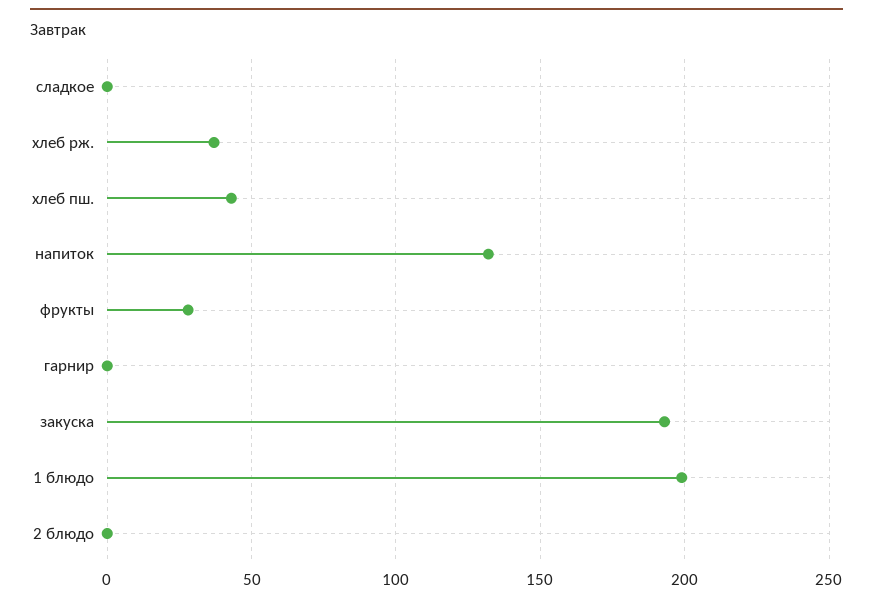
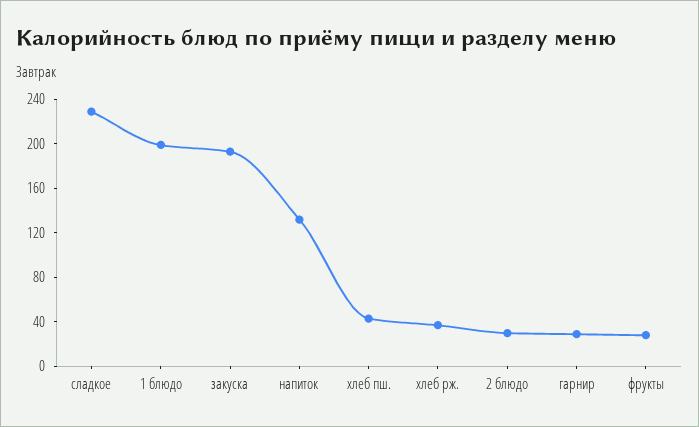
сладкое: 0 -> 230
гарнир: 0 -> 30
2 блюдо: 0 -> 30

